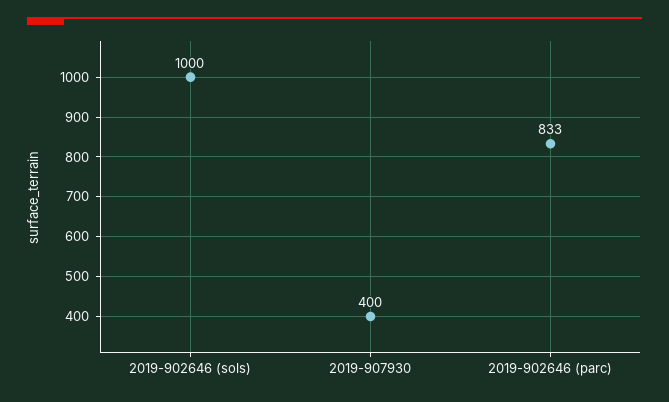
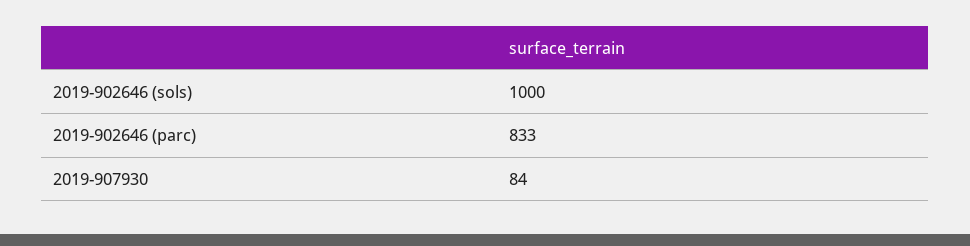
2019-907930: 400 -> 84

